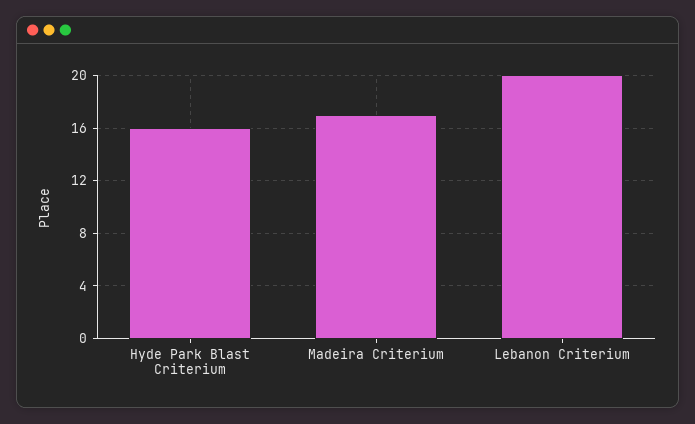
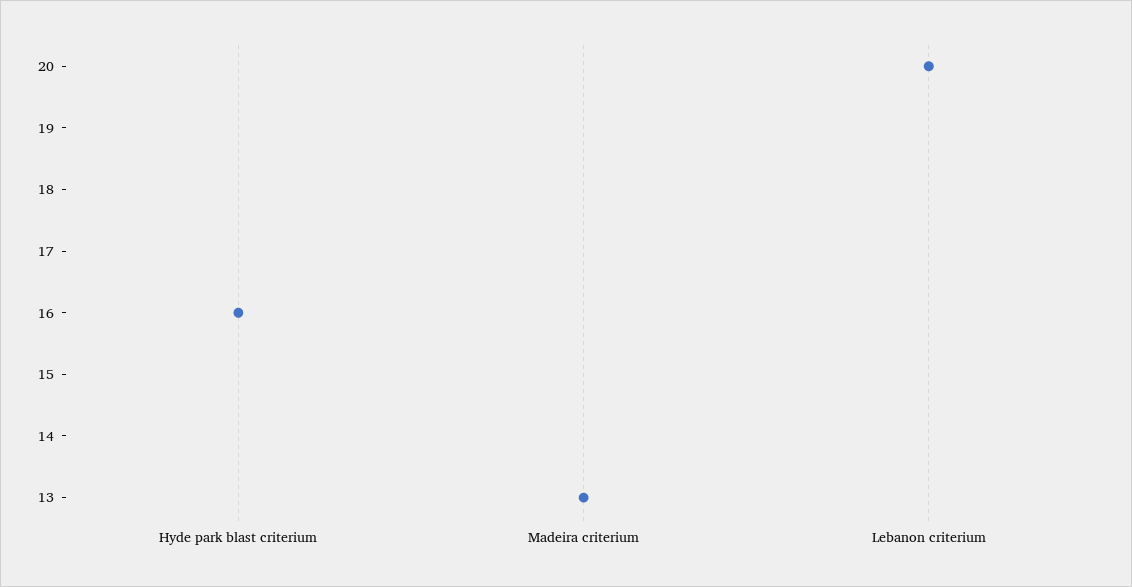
Madeira Criterium: 17 -> 13

